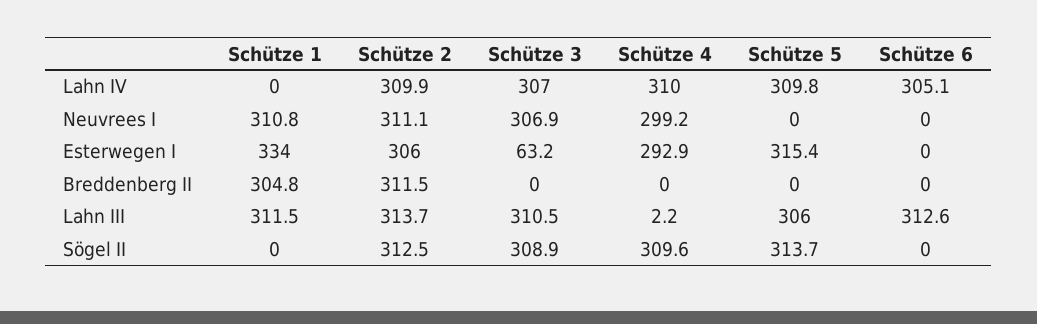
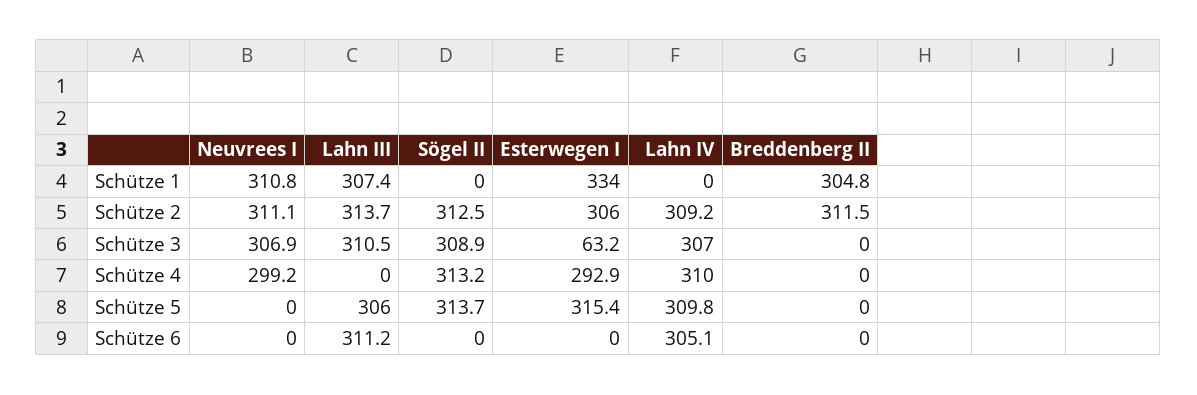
Schütze 2, Lahn IV: 309.9 -> 309.2
Schütze 1, Lahn III: 311.5 -> 307.4
Schütze 4, Lahn III: 2.2 -> 0
Schütze 6, Lahn III: 312.6 -> 311.2
Schütze 4, Sögel II: 309.6 -> 313.2

